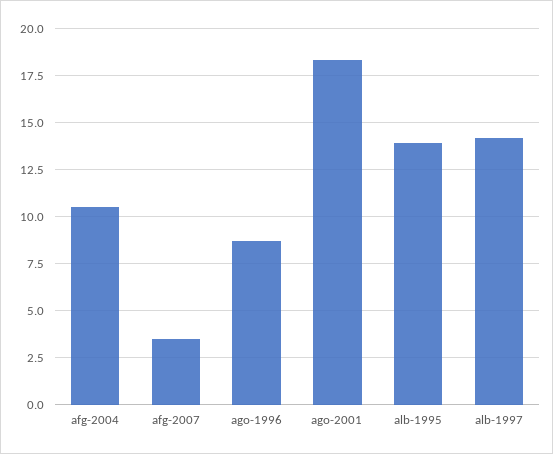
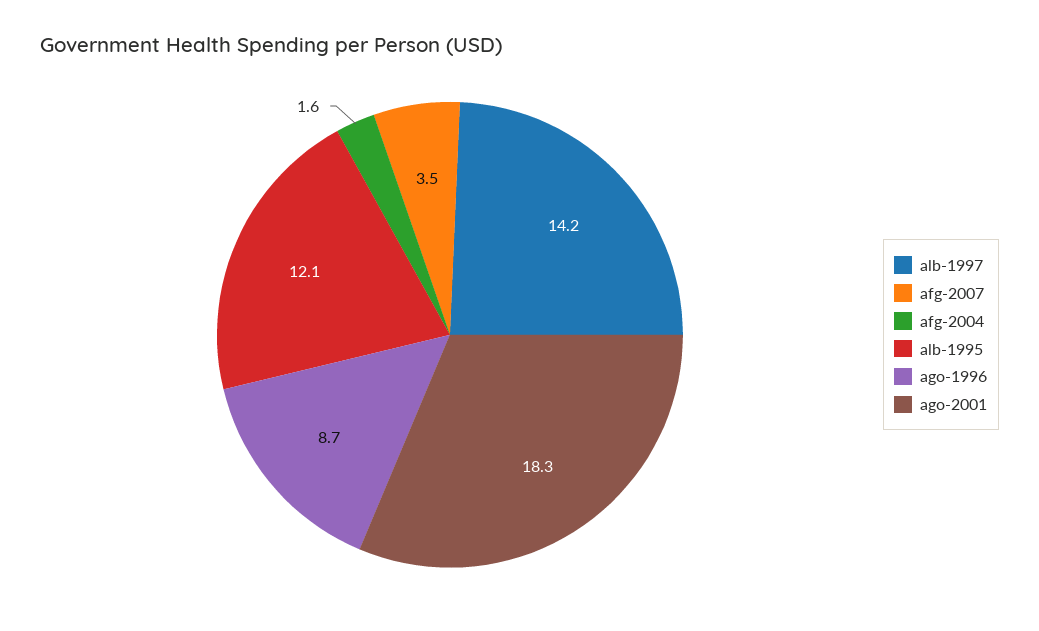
afg-2004: 10.5 -> 1.6
alb-1995: 14 -> 12.1

